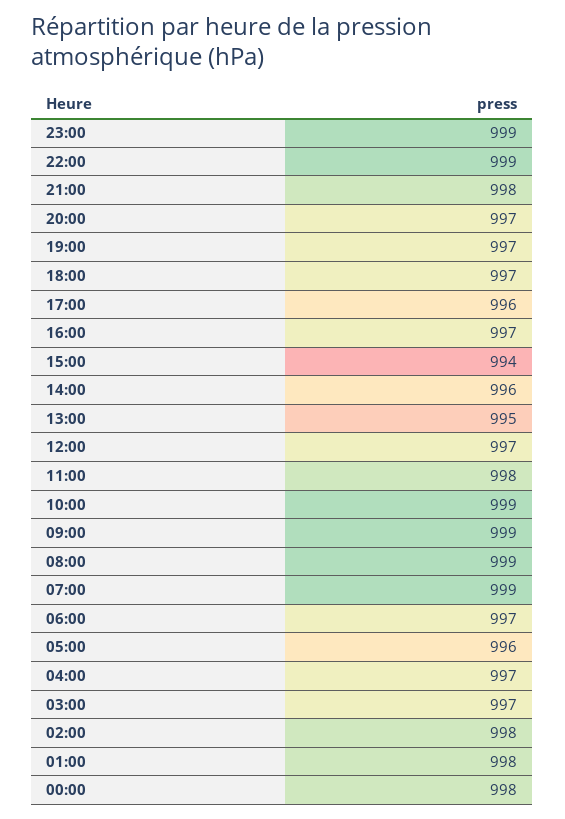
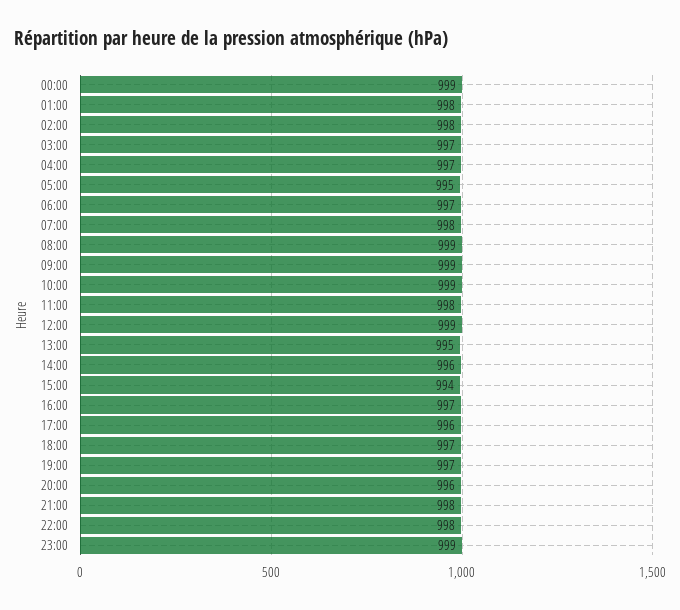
22:00: 999 -> 998
20:00: 997 -> 996
12:00: 997 -> 999
07:00: 999 -> 998
05:00: 996 -> 995
00:00: 998 -> 999

